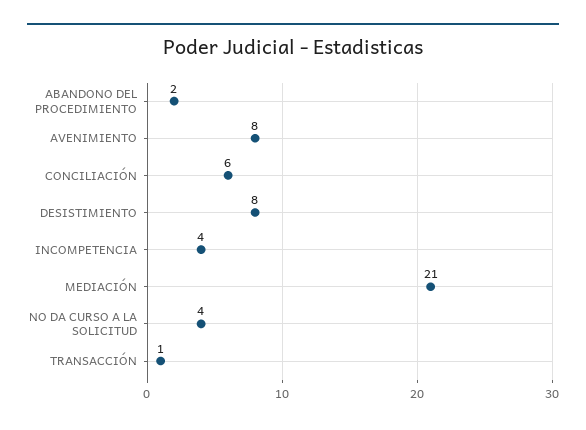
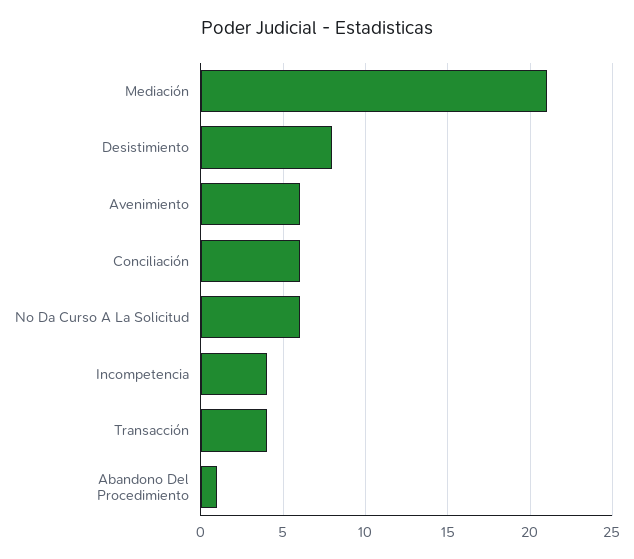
ABANDONO DEL PROCEDIMIENTO: 2 -> 1
AVENIMIENTO: 8 -> 6
NO DA CURSO A LA SOLICITUD: 4 -> 6
TRANSACCIÓN: 1 -> 4

